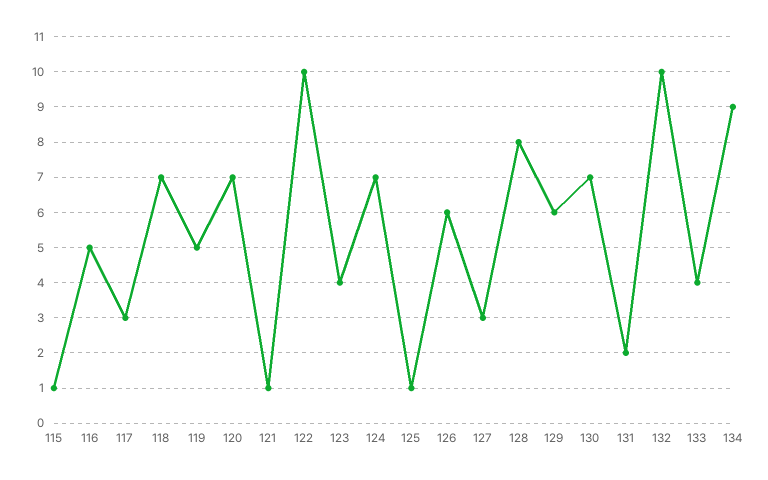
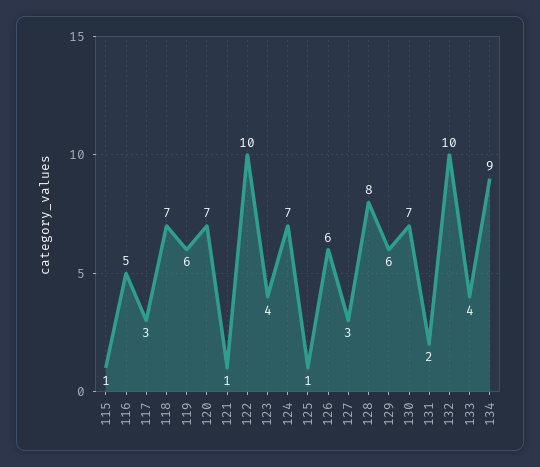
119: 5 -> 6

